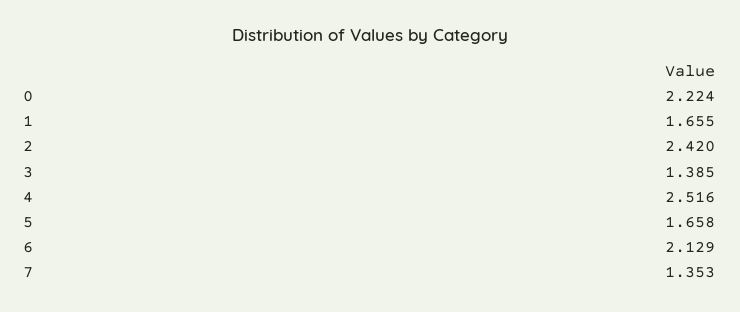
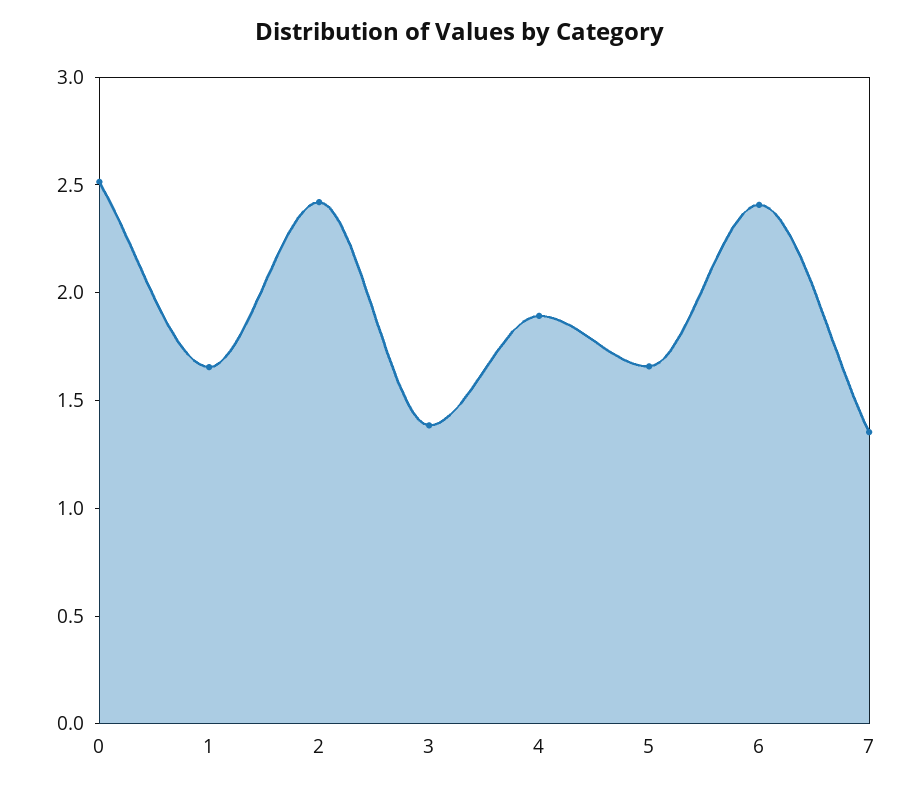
0: 2.224 -> 2.5
4: 2.516 -> 1.9
6: 2.129 -> 2.4

